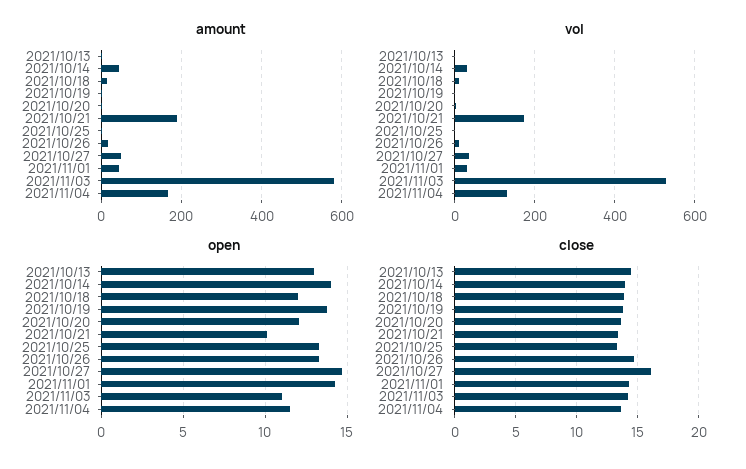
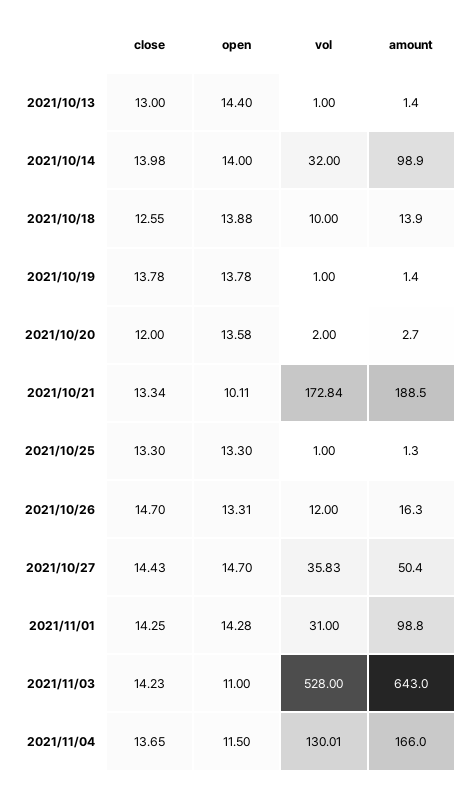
amount, 2021/10/14: 40 -> 98.9
amount, 2021/11/01: 40 -> 98.8
amount, 2021/11/03: 580 -> 643
open, 2021/10/13: 13 -> 14.4
open, 2021/10/18: 12 -> 13.88
open, 2021/10/20: 12 -> 13.58
close, 2021/10/13: 14.5 -> 13
close, 2021/10/18: 14 -> 12.55
close, 2021/10/20: 13.5 -> 12
close, 2021/10/27: 16 -> 14.43

